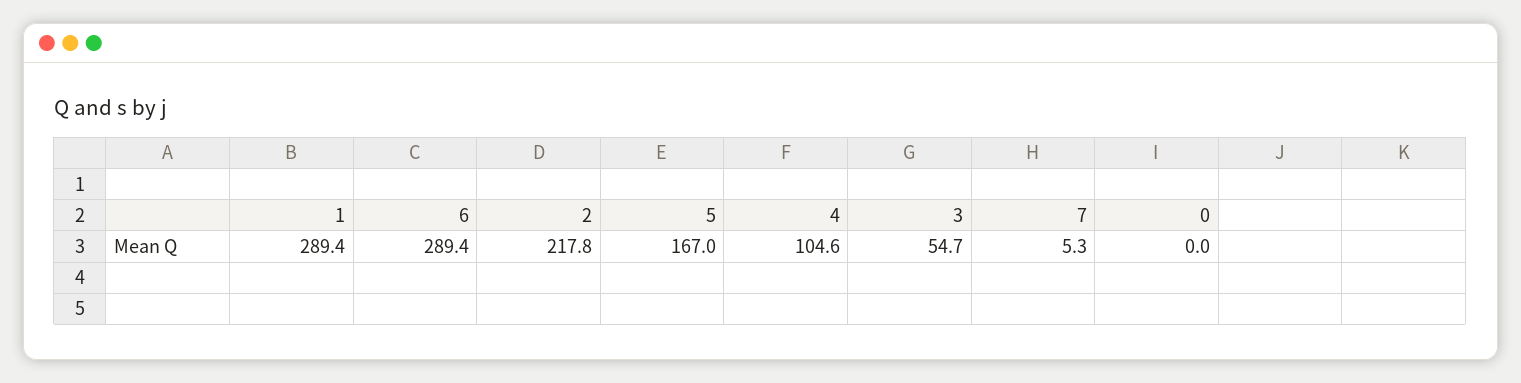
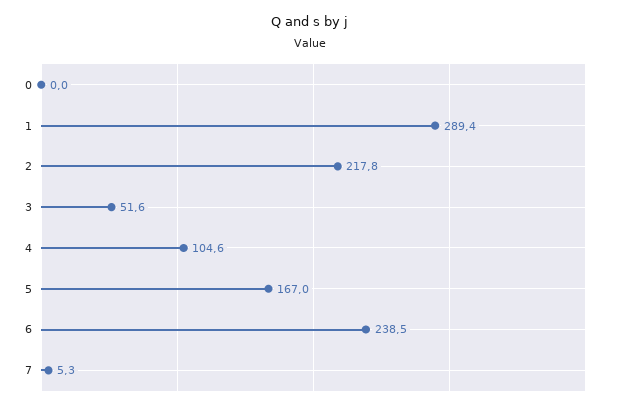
6: 289.4 -> 238.5
3: 54.7 -> 51.6

